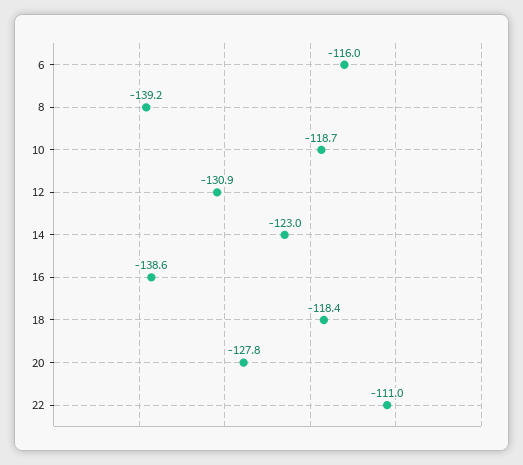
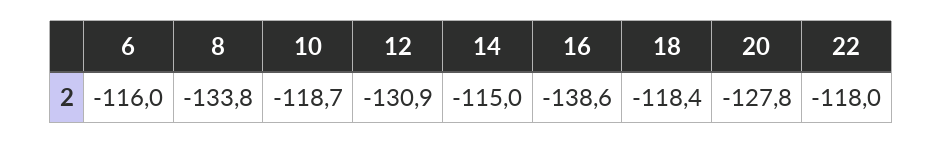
8: -139.2 -> -133.8
14: -123 -> -115
22: -111 -> -118

